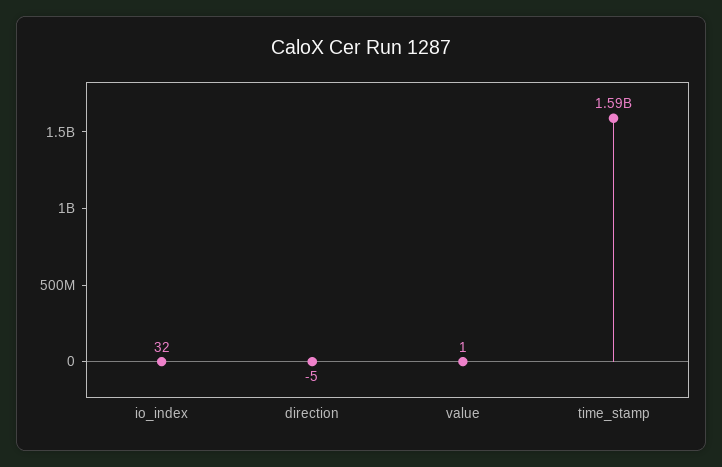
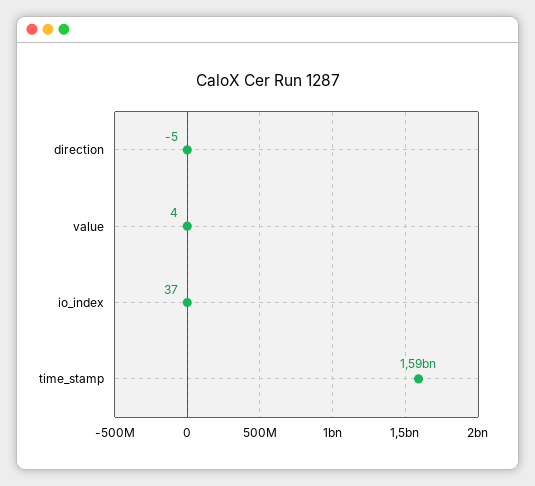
io_index: 32 -> 37
value: 1 -> 4

